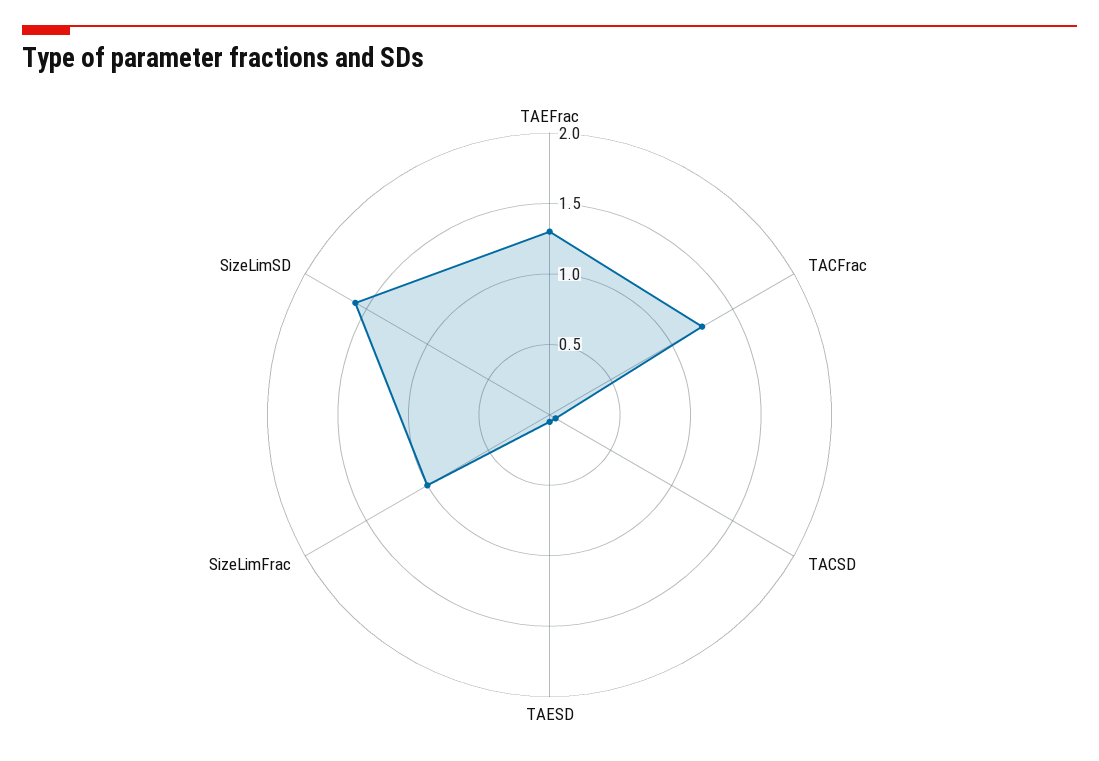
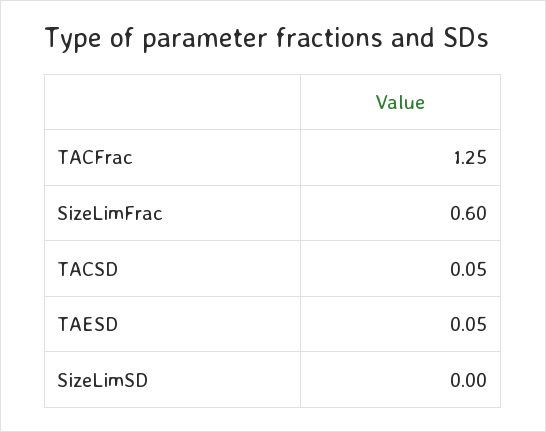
TAEFrac: 1.3 -> none
SizeLimFrac: 1 -> 0.6
SizeLimSD: 1.6 -> 0

